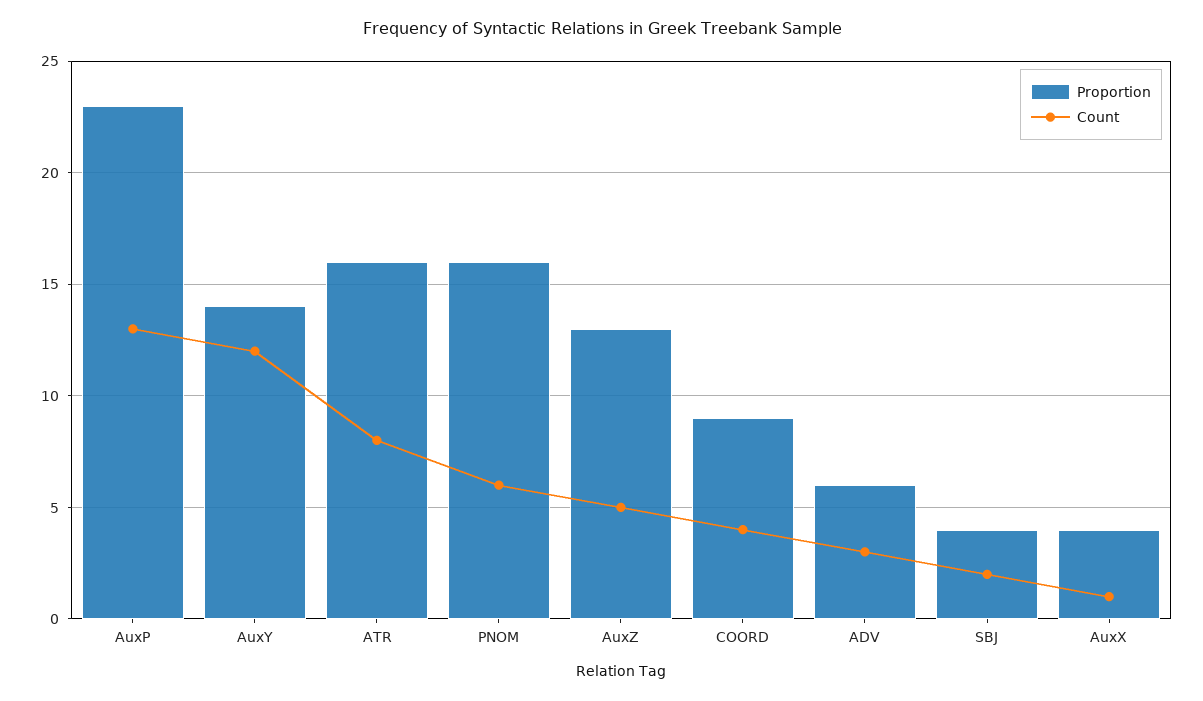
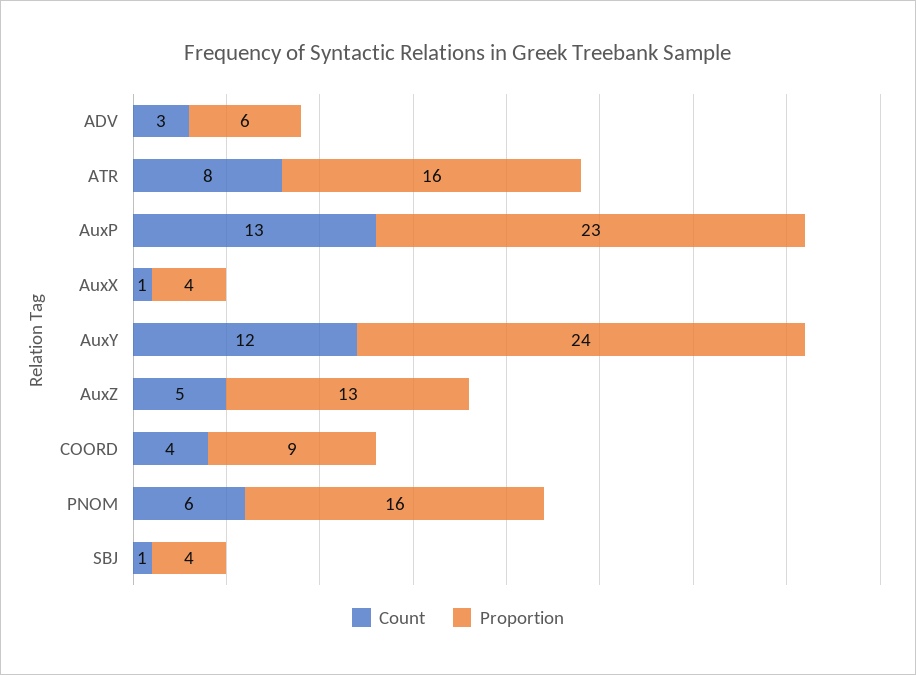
Proportion, AuxY: 14 -> 24
Count, SBJ: 2 -> 1

